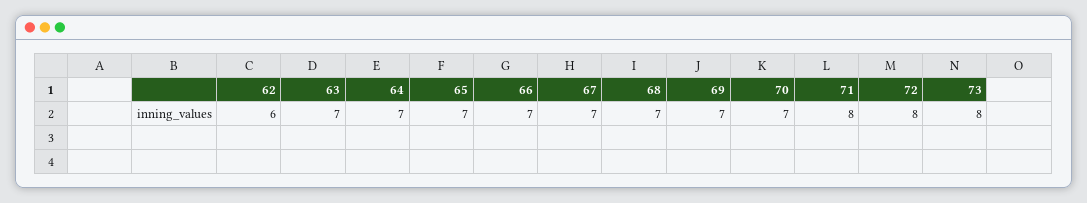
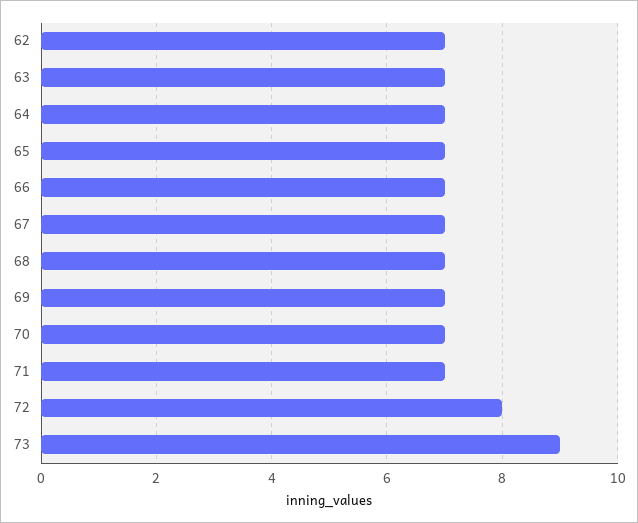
62: 6 -> 7
71: 8 -> 7
73: 8 -> 9

